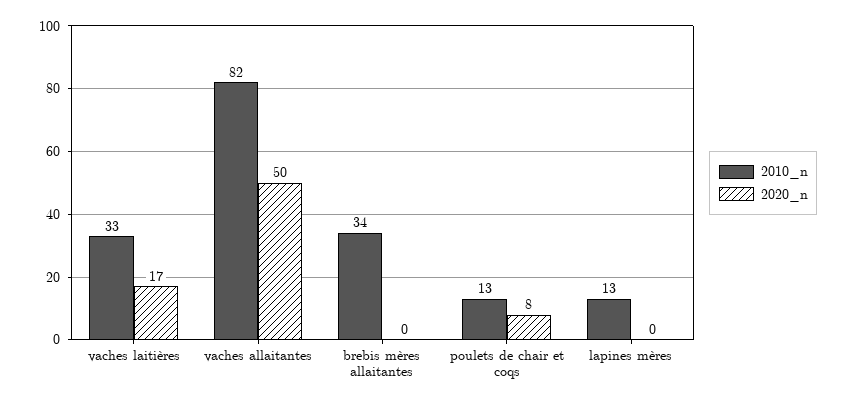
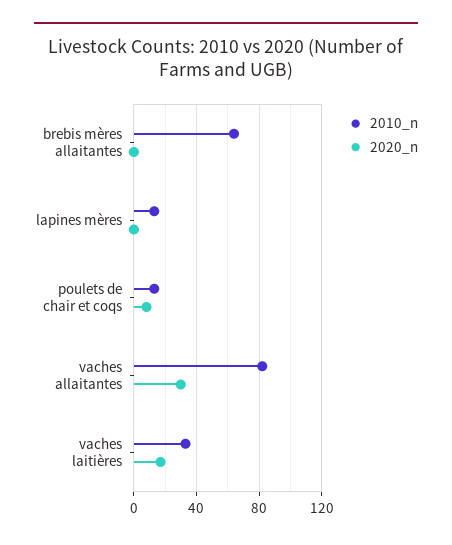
2020_n, vaches allaitantes: 50 -> 30
2010_n, brebis mères allaitantes: 34 -> 65

